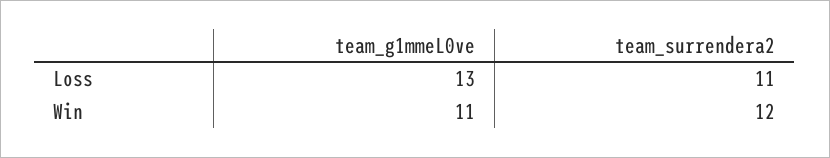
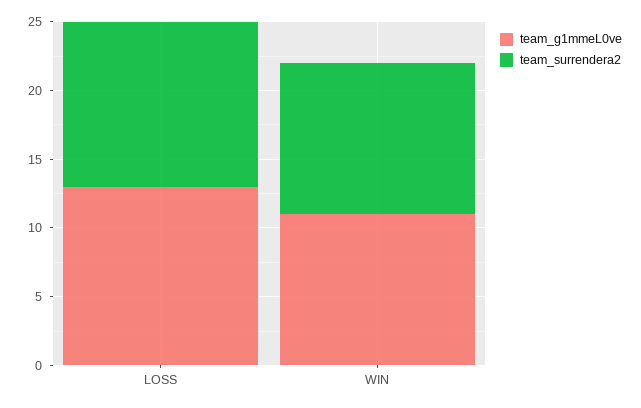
team_surrendera2, Loss: 11 -> 12
team_surrendera2, Win: 12 -> 11

